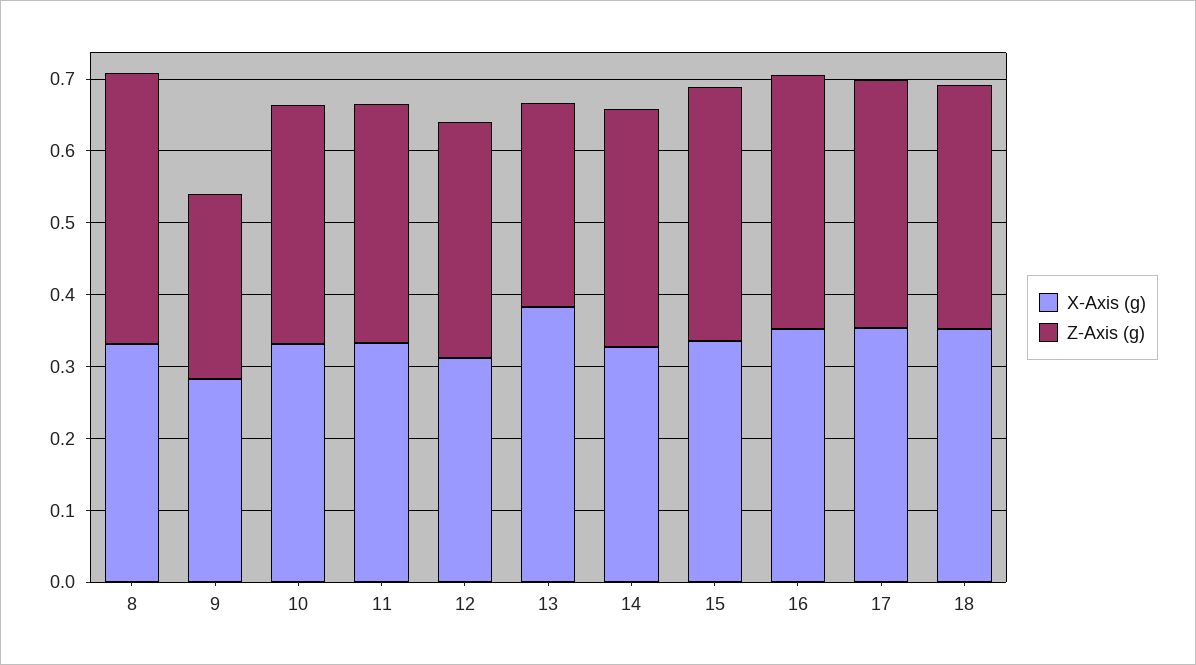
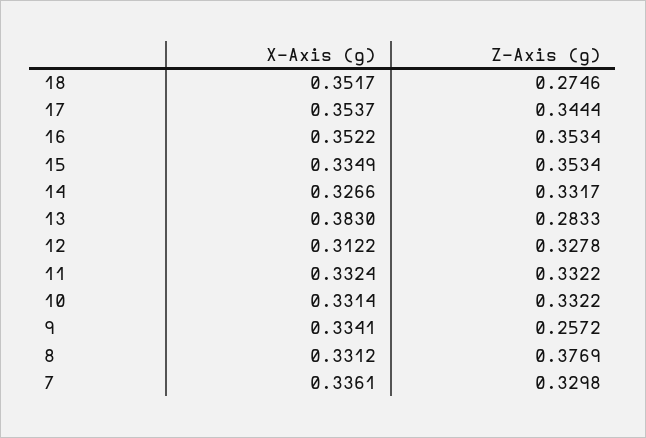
X-Axis (g), 9: 0.28 -> 0.3341
Z-Axis (g), 18: 0.34 -> 0.2746
X-Axis (g), 7: none -> 0.3361
Z-Axis (g), 7: none -> 0.3298

